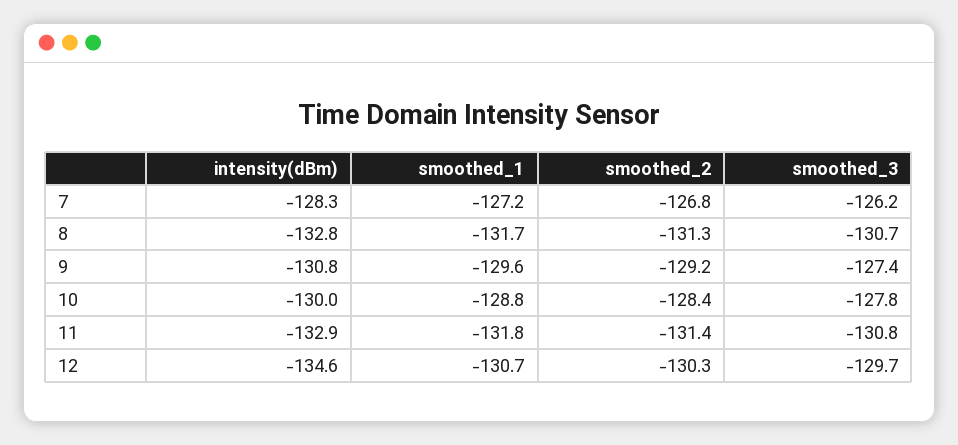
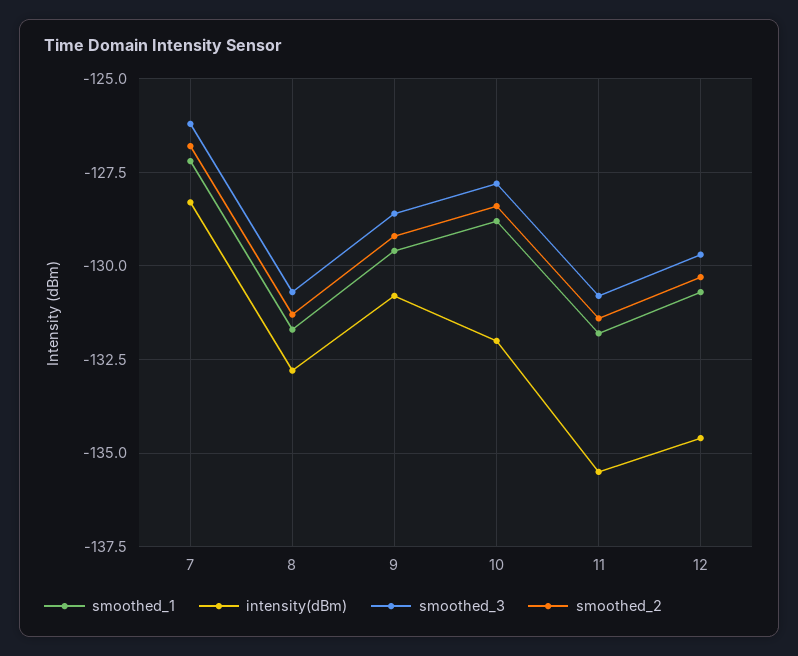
smoothed_3, 9: -127.4 -> -128.5
intensity(dBm), 10: -130 -> -132
intensity(dBm), 11: -132.9 -> -135.5

